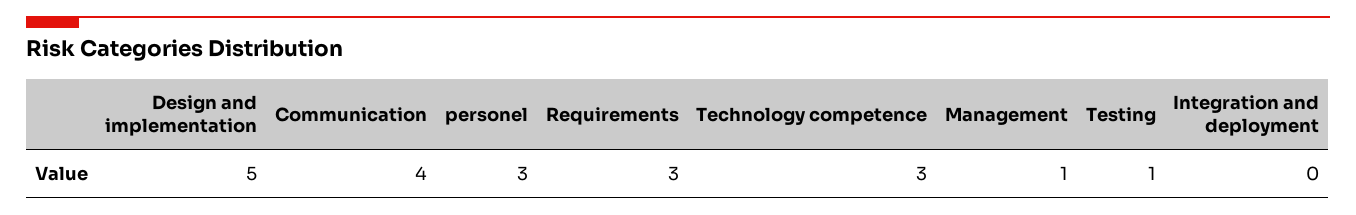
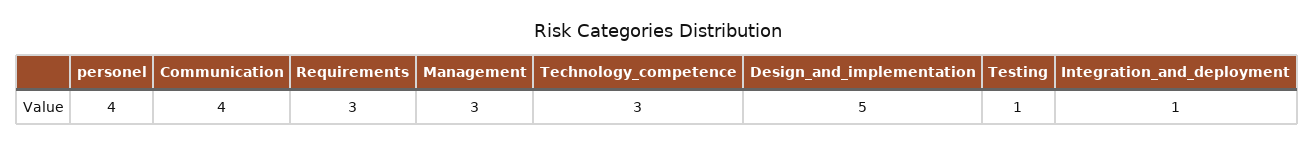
personel: 3 -> 4
Management: 1 -> 3
Integration and deployment: 0 -> 1

